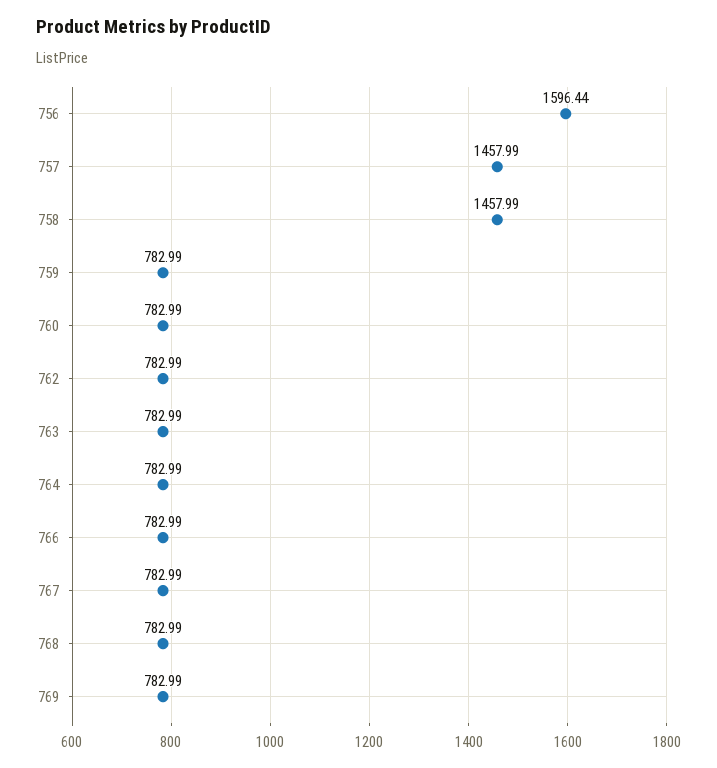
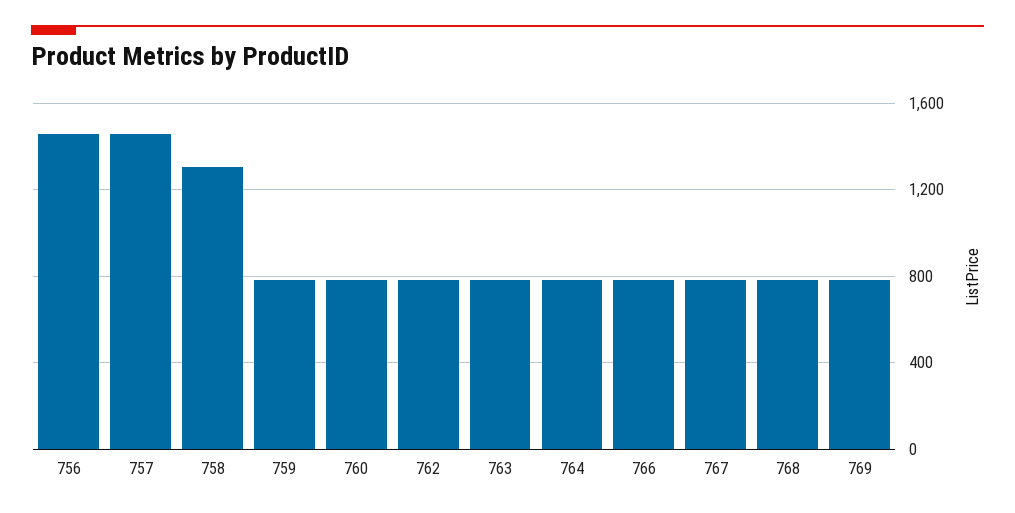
756: 1596.44 -> 1450
758: 1457.99 -> 1300

